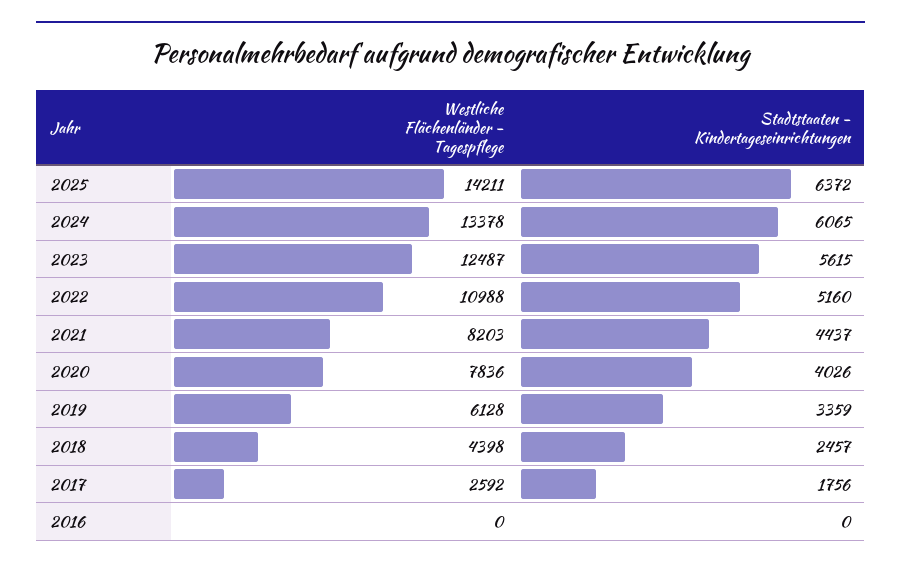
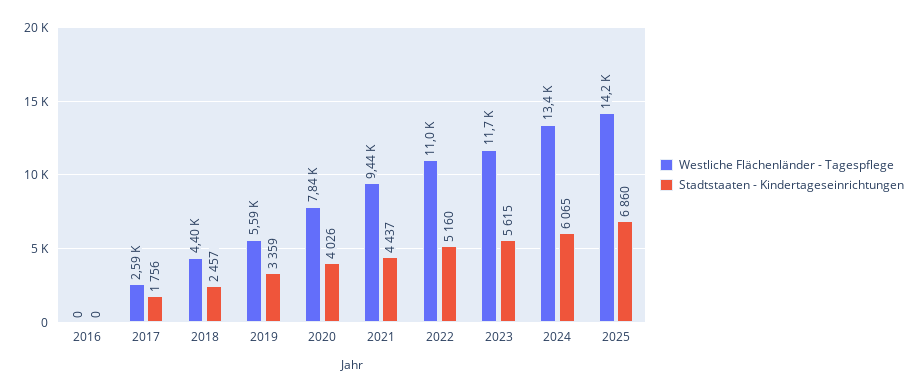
Stadtstaaten - Kindertageseinrichtungen, 2025: 6372 -> 6860
Westliche Flächenländer - Tagespflege, 2023: 12487 -> 11700
Westliche Flächenländer - Tagespflege, 2021: 8203 -> 9440
Westliche Flächenländer - Tagespflege, 2019: 6128 -> 5590

